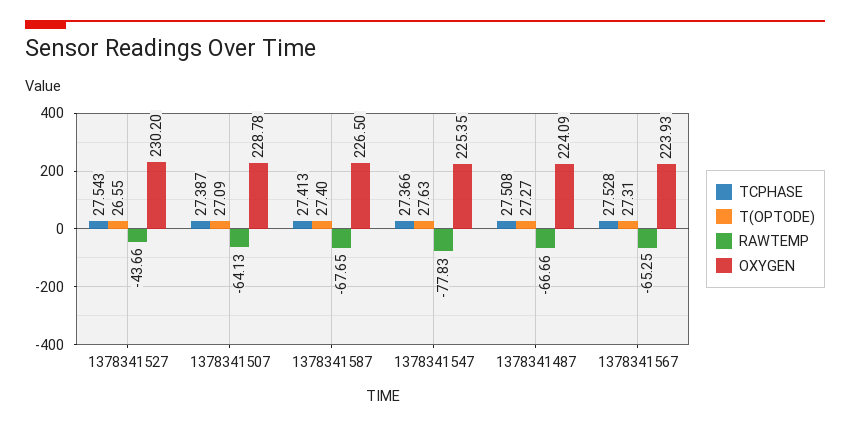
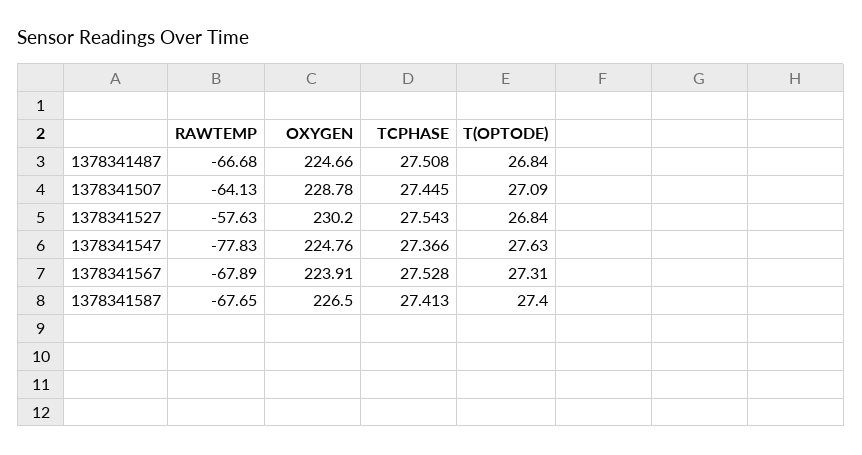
T(OPTODE), 1378341527: 26.55 -> 26.84
RAWTEMP, 1378341527: -43.66 -> -57.63
TCPHASE, 1378341507: 27.387 -> 27.445
OXYGEN, 1378341547: 225.35 -> 224.76
T(OPTODE), 1378341487: 27.27 -> 26.84
RAWTEMP, 1378341487: -66.66 -> -66.68
OXYGEN, 1378341487: 224.09 -> 224.66
RAWTEMP, 1378341567: -65.25 -> -67.89
OXYGEN, 1378341567: 223.93 -> 223.91

